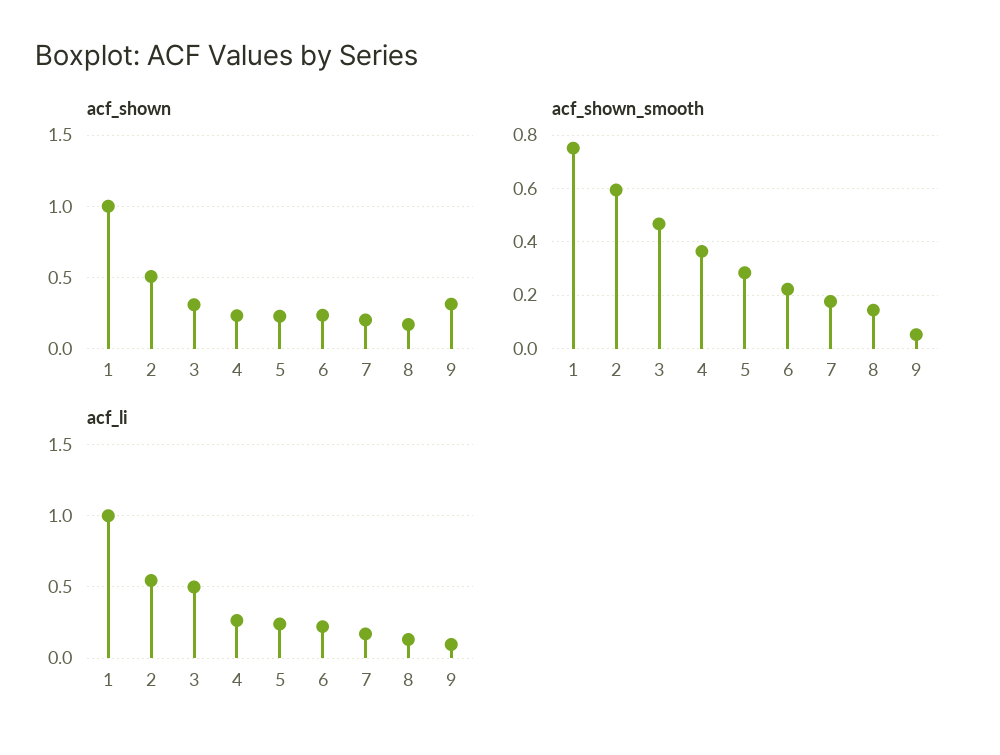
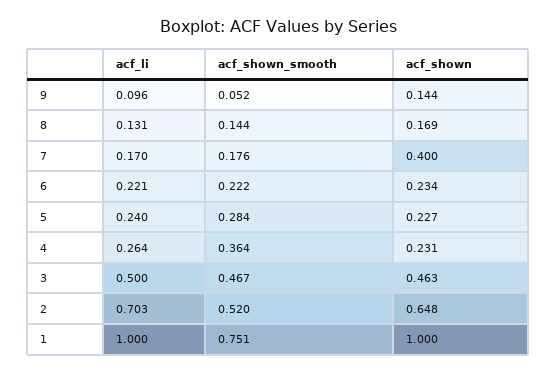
acf_shown, 2: 0.5 -> 0.648
acf_shown, 3: 0.3 -> 0.463
acf_shown, 7: 0.2 -> 0.4
acf_shown, 9: 0.3 -> 0.144
acf_shown_smooth, 2: 0.6 -> 0.52
acf_li, 2: 0.55 -> 0.703

